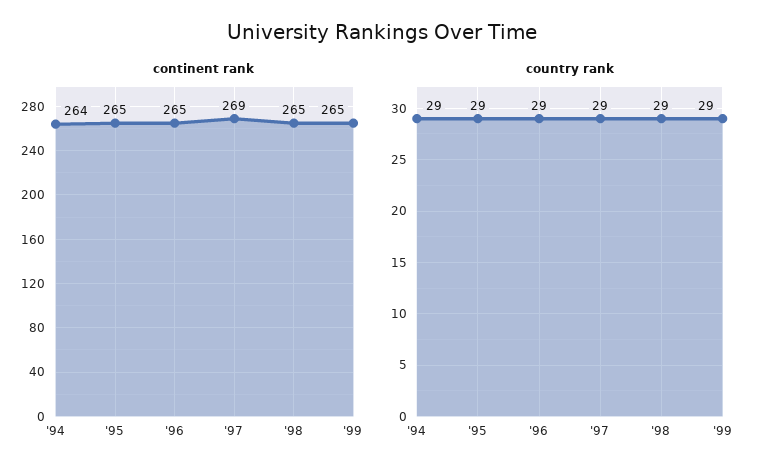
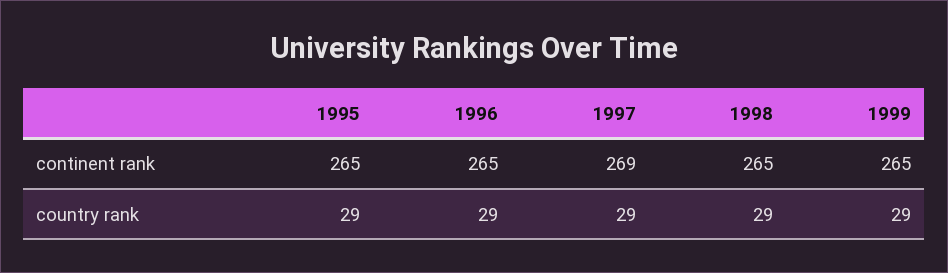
continent rank, '94: 264 -> none
country rank, '94: 29 -> none

